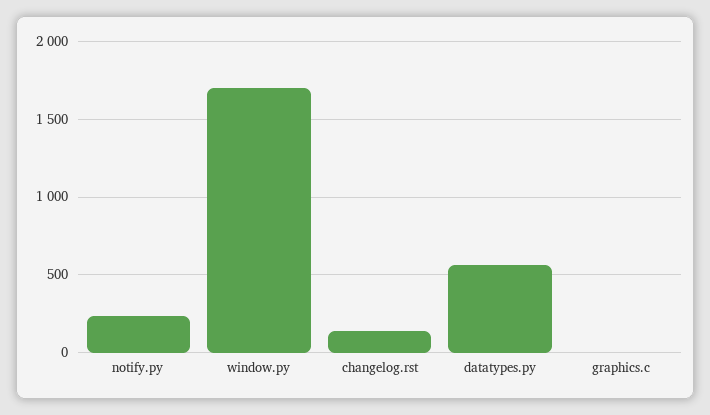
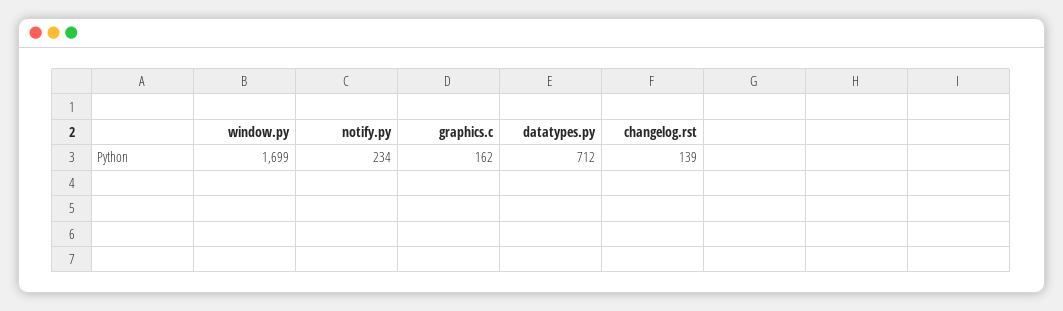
datatypes.py: 550 -> 712
graphics.c: 0 -> 162

